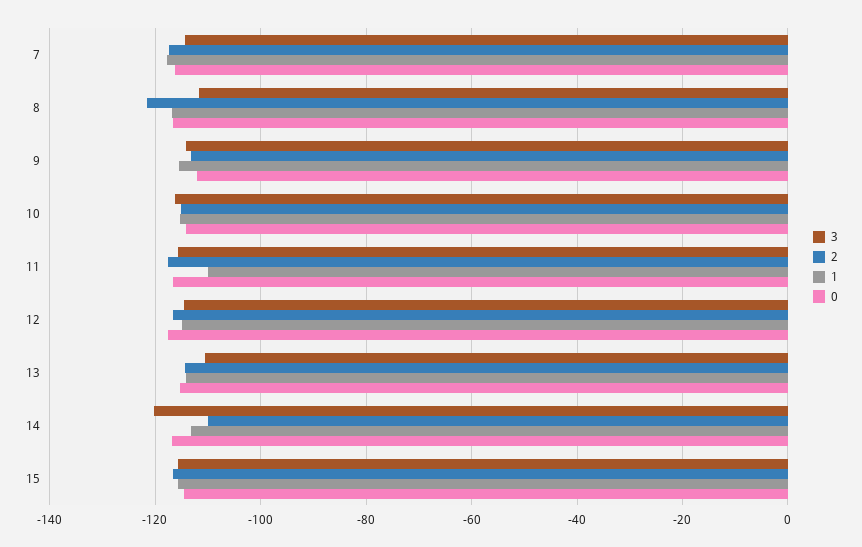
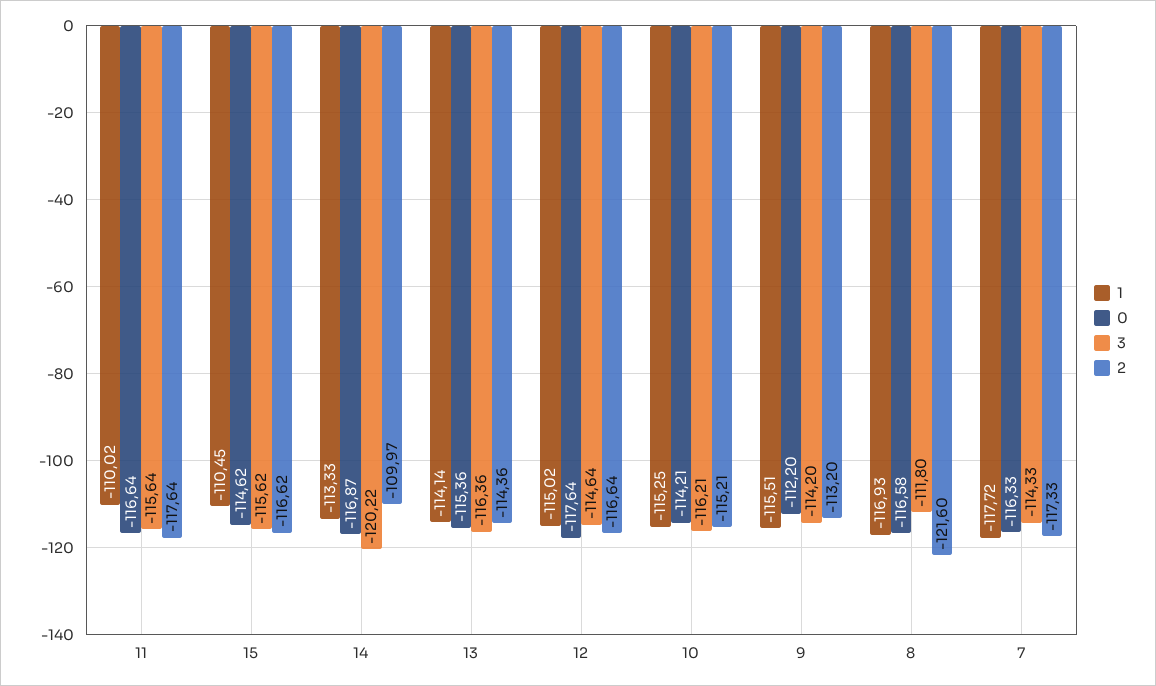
3, 13: -110 -> -116.36
1, 15: -116 -> -110.45

